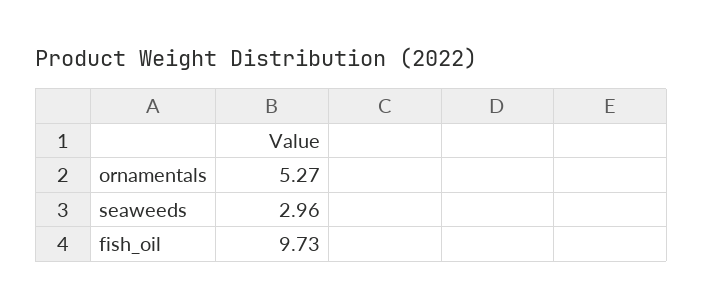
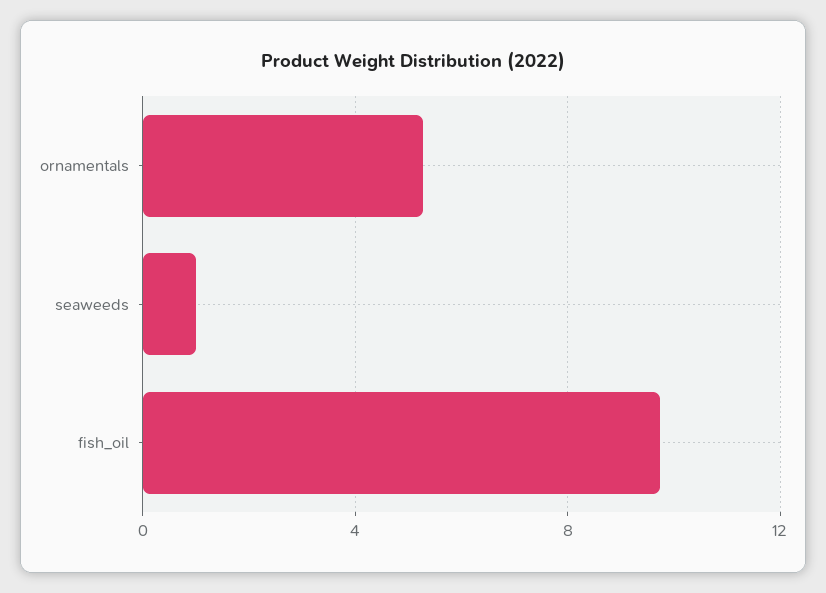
seaweeds: 2.96 -> 1

